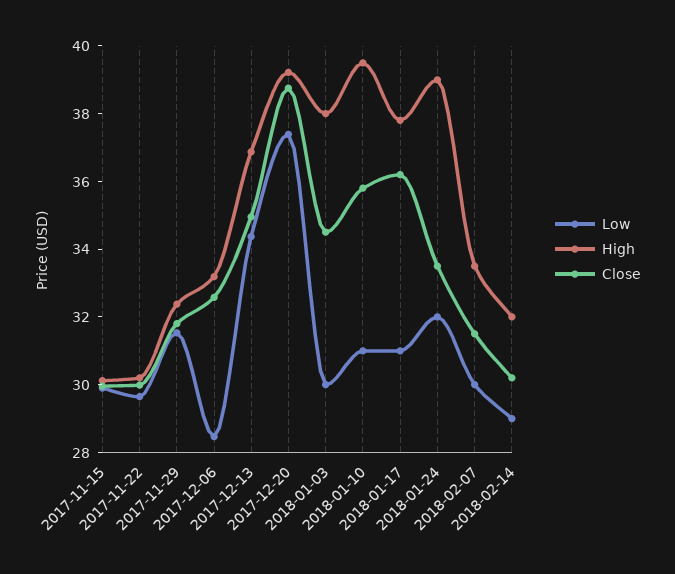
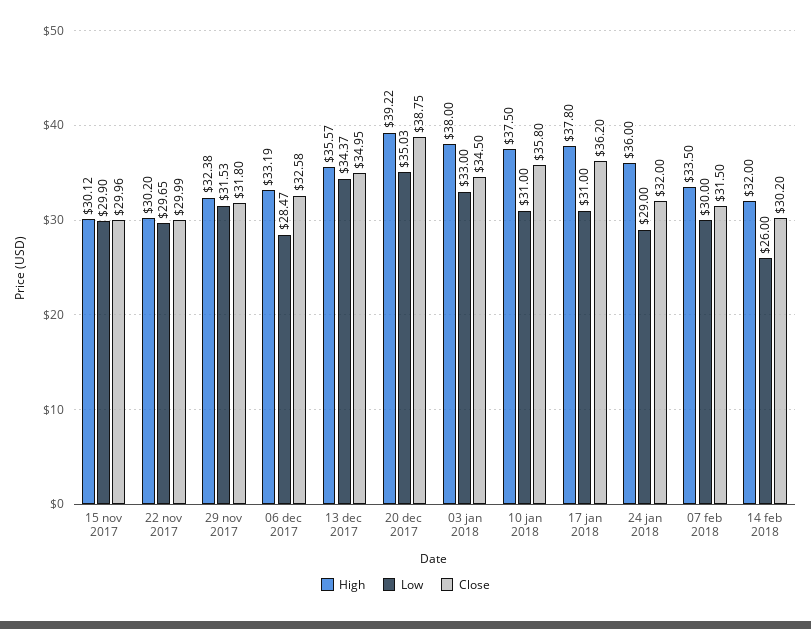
High, 2017-12-13: 37 -> 35.57
Low, 2017-12-20: 37.5 -> 35.03
Low, 2018-01-03: 30 -> 33
High, 2018-01-10: 39.5 -> 37.5
Low, 2018-01-24: 32 -> 29
High, 2018-01-24: 39 -> 36
Close, 2018-01-24: 33.5 -> 32
Low, 2018-02-14: 29 -> 26

